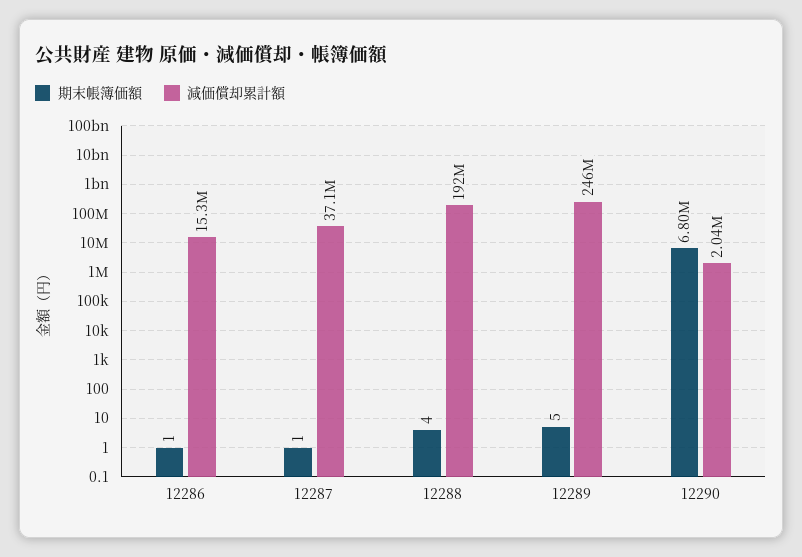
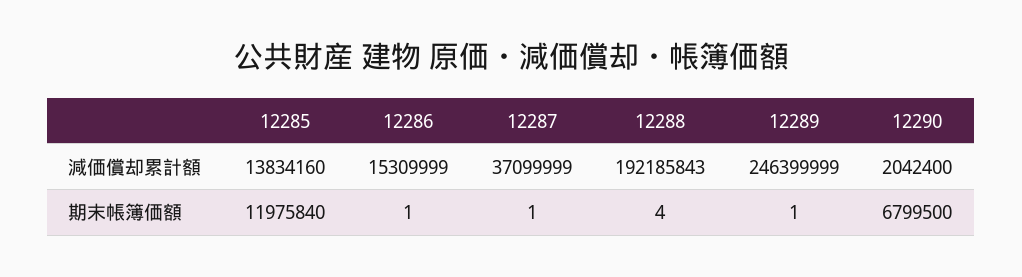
期末帳簿価額, 12289: 5 -> 1
減価償却累計額, 12285: none -> 13834160
期末帳簿価額, 12285: none -> 11975840

